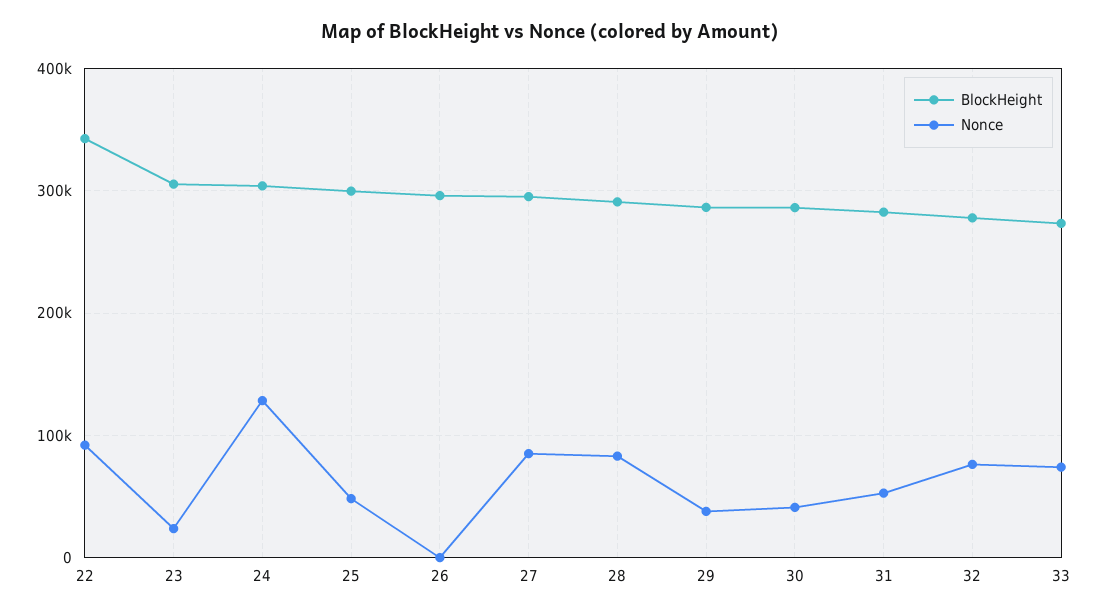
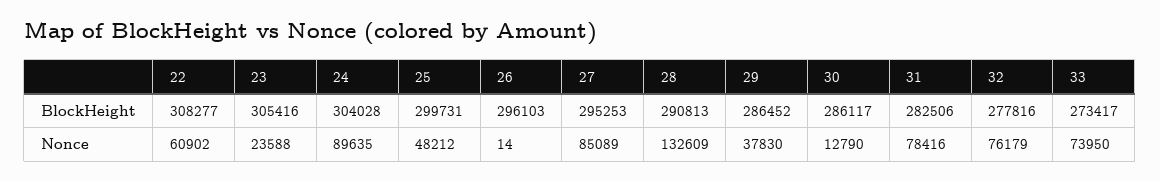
BlockHeight, 22: 340000 -> 308277
Nonce, 22: 90000 -> 60902
Nonce, 24: 130000 -> 89635
Nonce, 28: 80000 -> 132609
Nonce, 30: 40000 -> 12790
Nonce, 31: 50000 -> 78416

